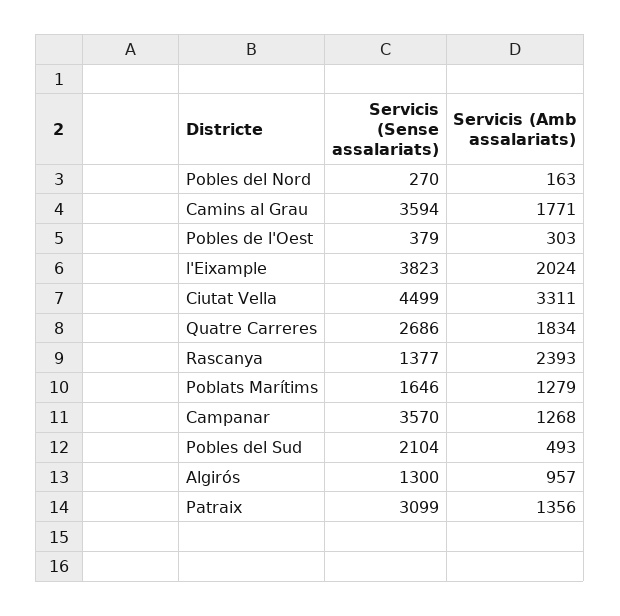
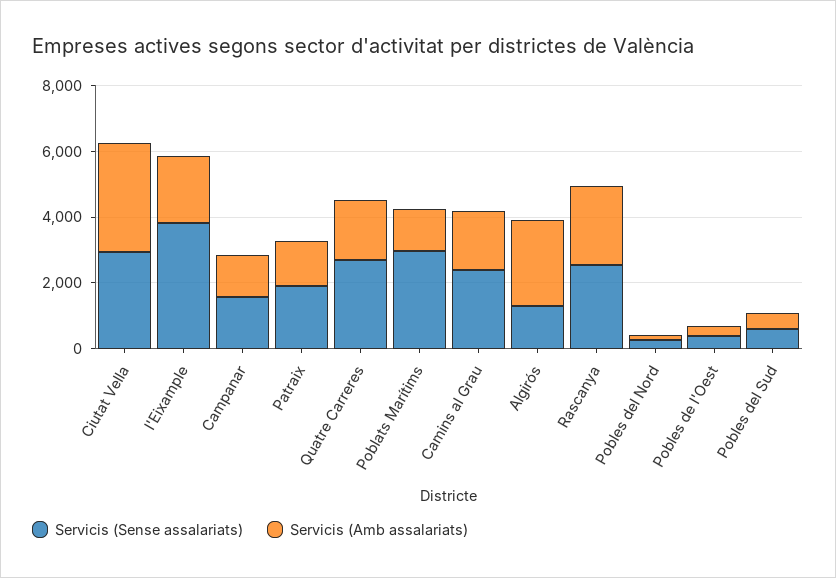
Servicis (Sense assalariats), Camins al Grau: 3594 -> 2500
Servicis (Sense assalariats), Ciutat Vella: 4499 -> 3000
Servicis (Sense assalariats), Rascanya: 1377 -> 2500
Servicis (Sense assalariats), Poblats Marítims: 1646 -> 3000
Servicis (Sense assalariats), Campanar: 3570 -> 1500
Servicis (Sense assalariats), Pobles del Sud: 2104 -> 500
Servicis (Amb assalariats), Algirós: 957 -> 2500
Servicis (Sense assalariats), Patraix: 3099 -> 2000

